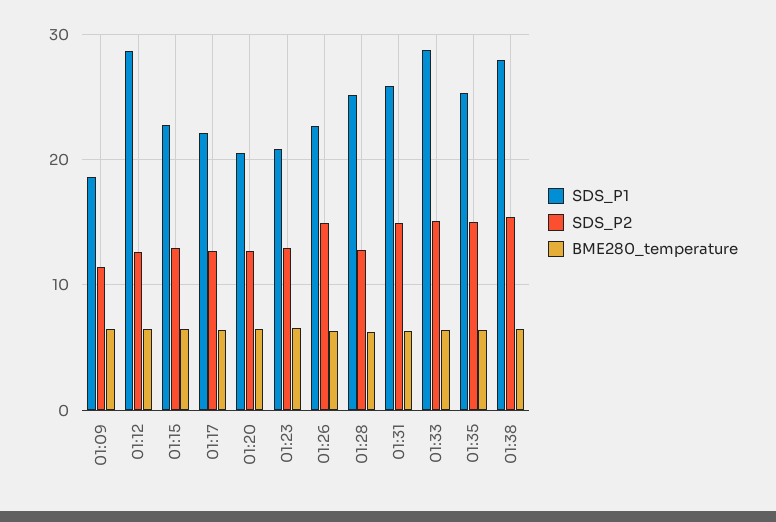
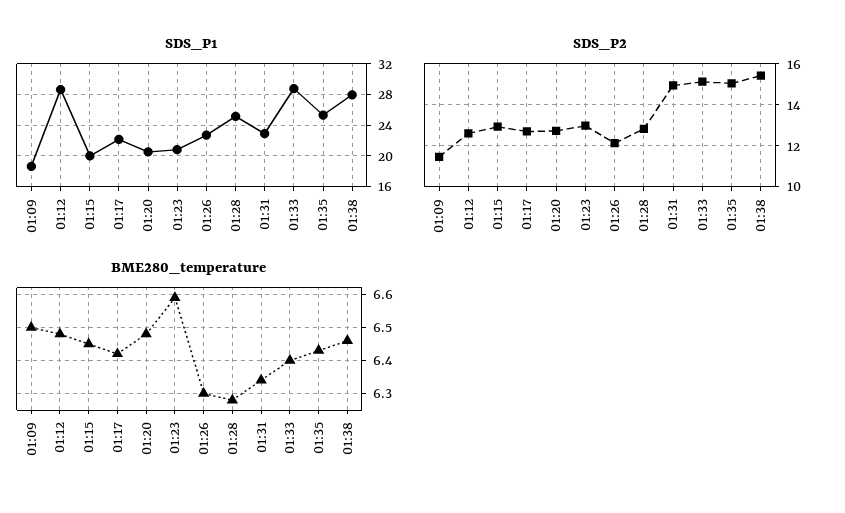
SDS_P1, 01:15: 23 -> 20
SDS_P2, 01:26: 15 -> 12
SDS_P1, 01:31: 26 -> 23

